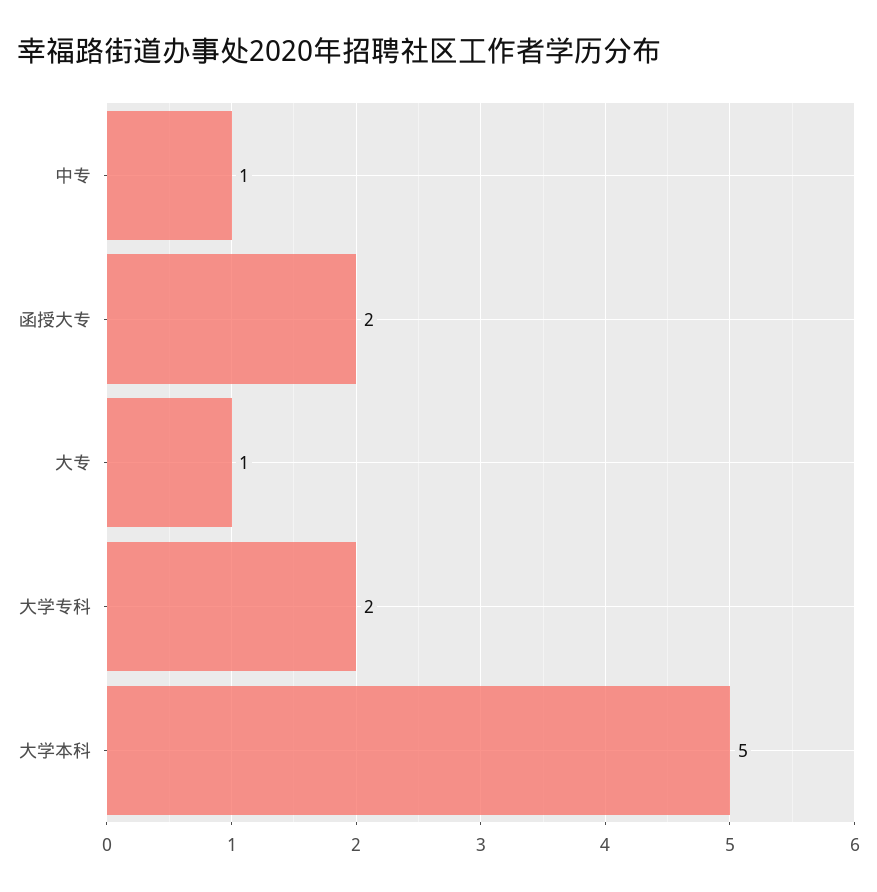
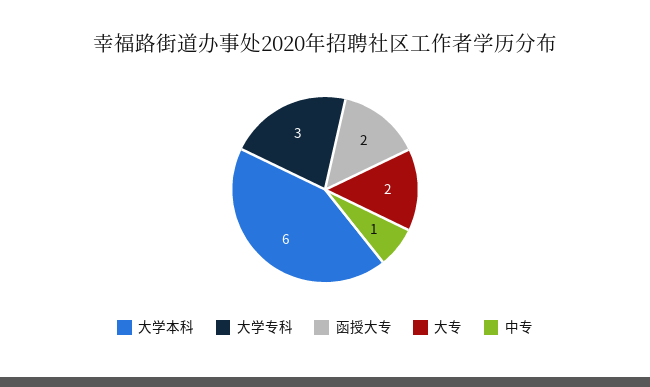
大专: 1 -> 2
大学专科: 2 -> 3
大学本科: 5 -> 6

